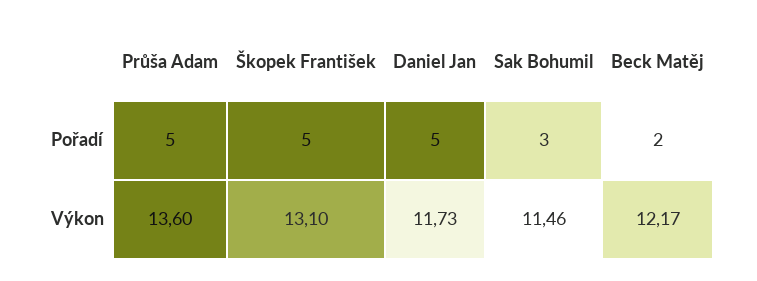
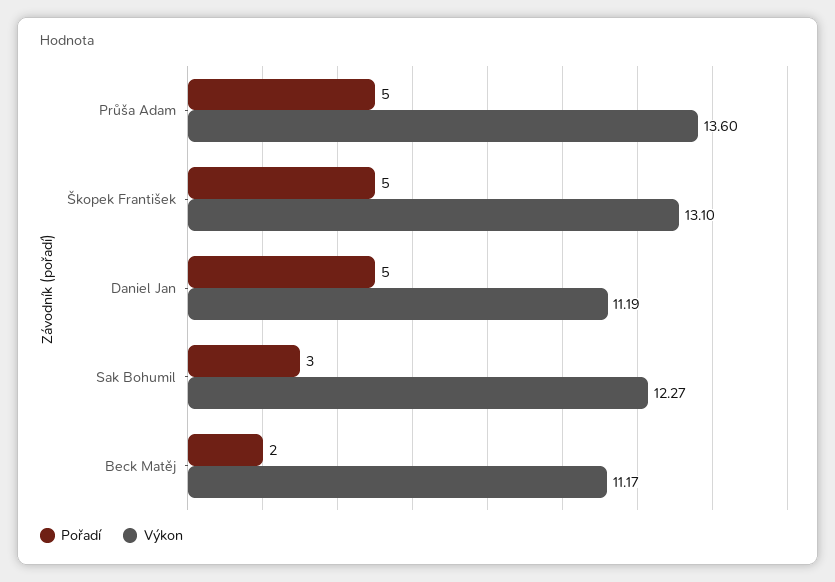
Výkon, Daniel Jan: 11.73 -> 11.19
Výkon, Sak Bohumil: 11.46 -> 12.27
Výkon, Beck Matěj: 12.17 -> 11.17

